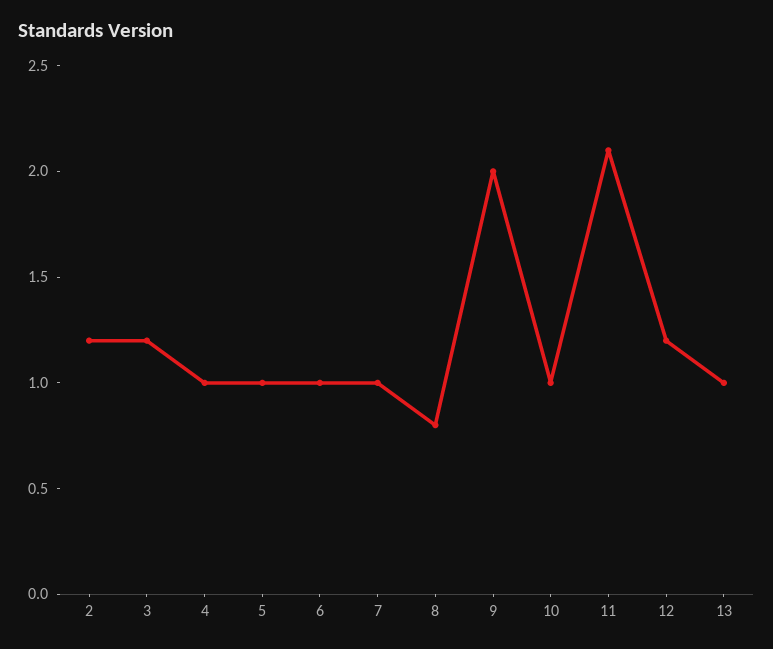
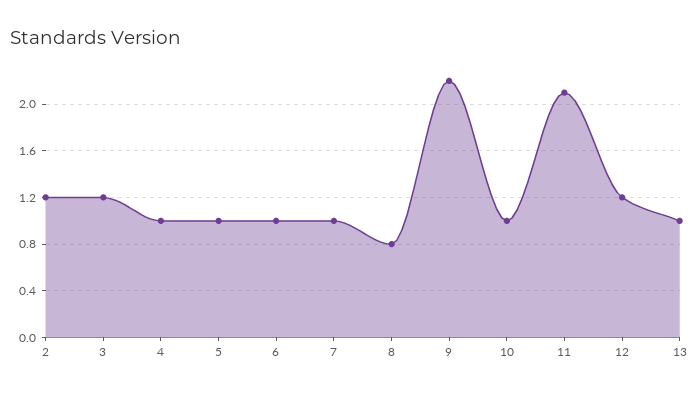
9: 2 -> 2.2

